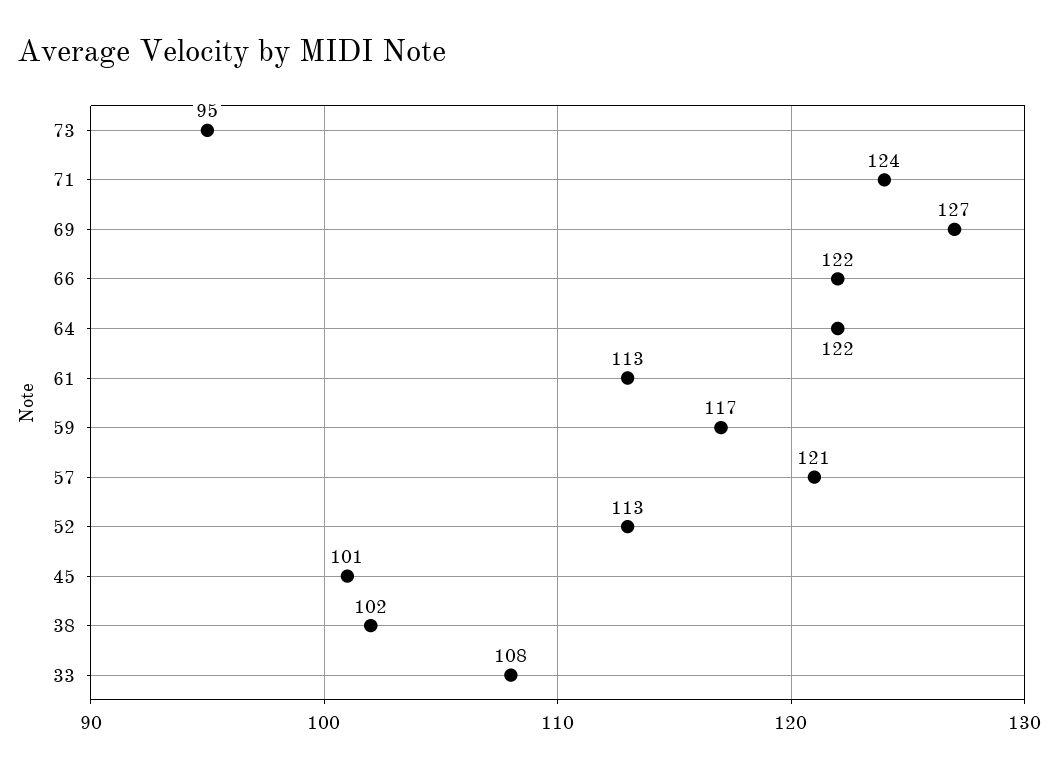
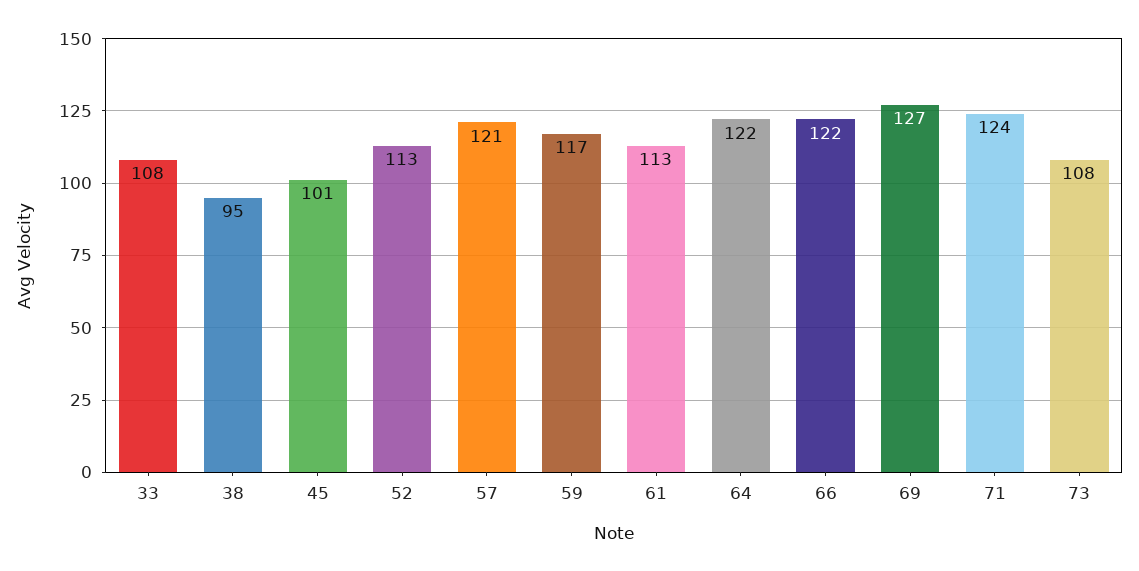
73: 95 -> 108
38: 102 -> 95

